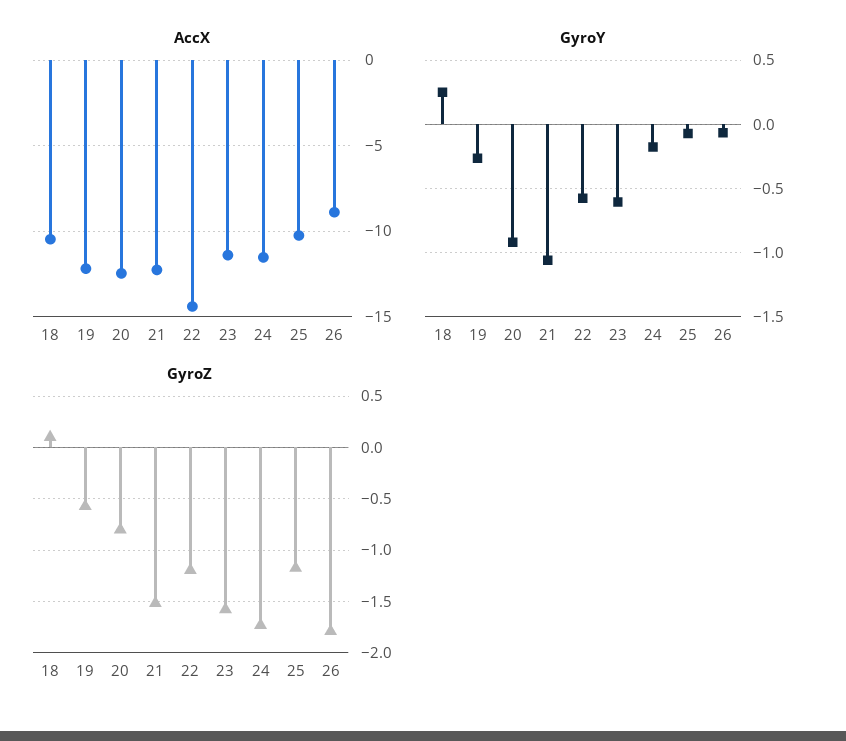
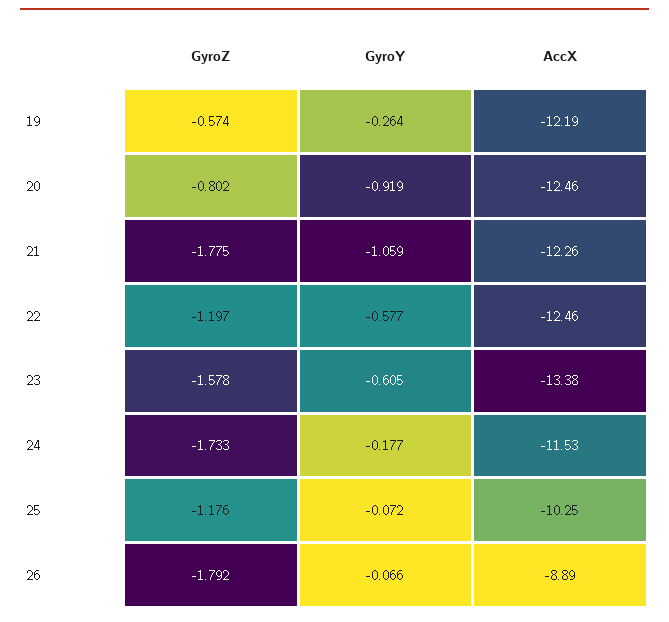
AccX, 18: -10.5 -> none
AccX, 22: -14.5 -> -12.46
AccX, 23: -11.5 -> -13.38
GyroY, 18: 0.25 -> none
GyroZ, 18: 0.1 -> none
GyroZ, 21: -1.5 -> -1.775

